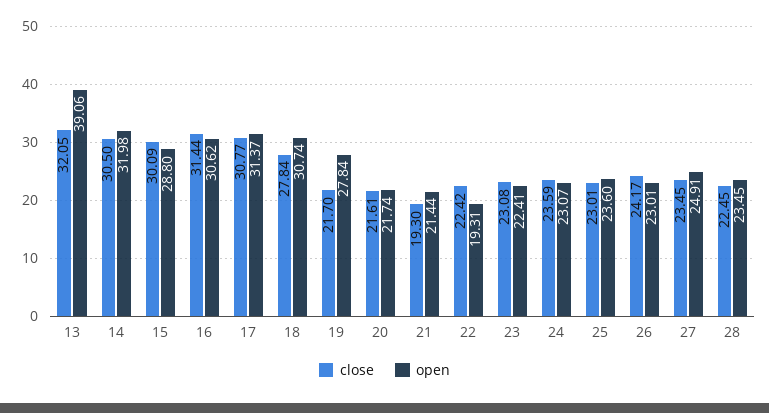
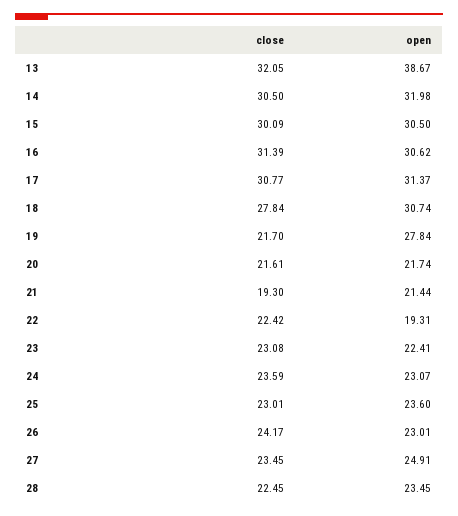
open, 13: 39.06 -> 38.67
open, 15: 28.8 -> 30.5
close, 16: 31.44 -> 31.39

